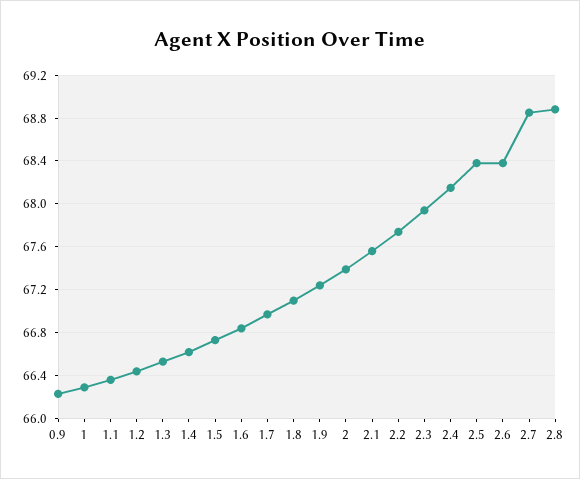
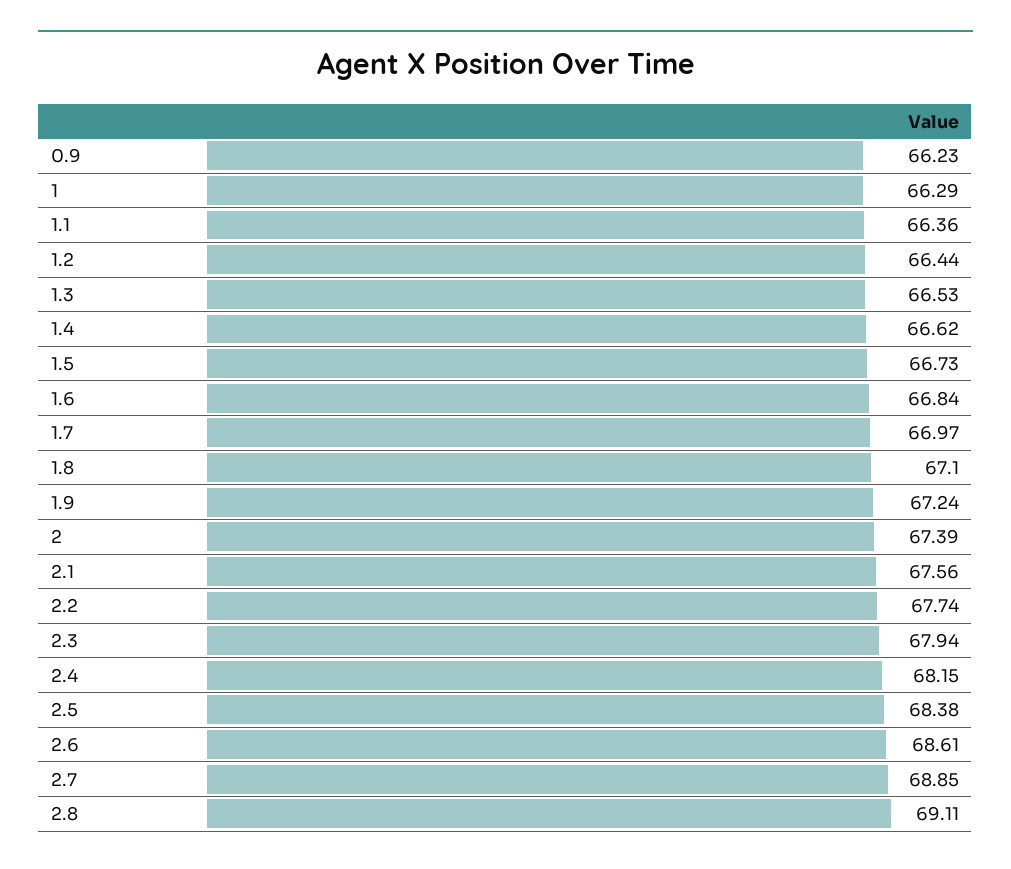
2.6: 68.4 -> 68.61
2.8: 68.9 -> 69.11

